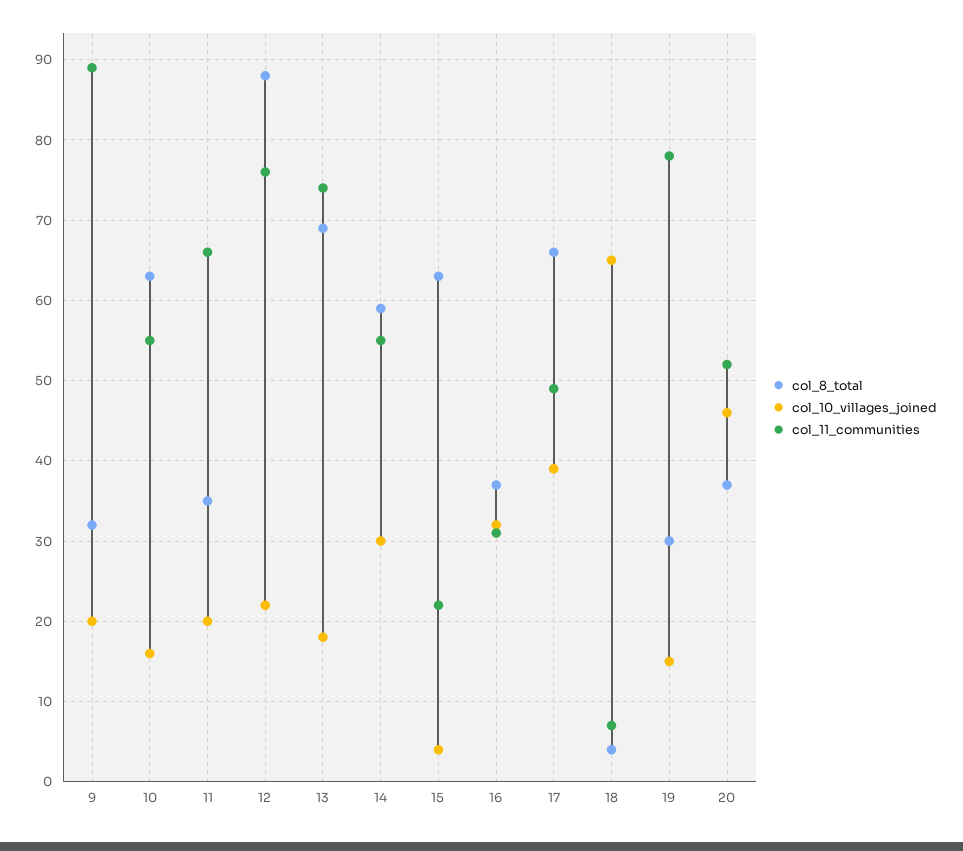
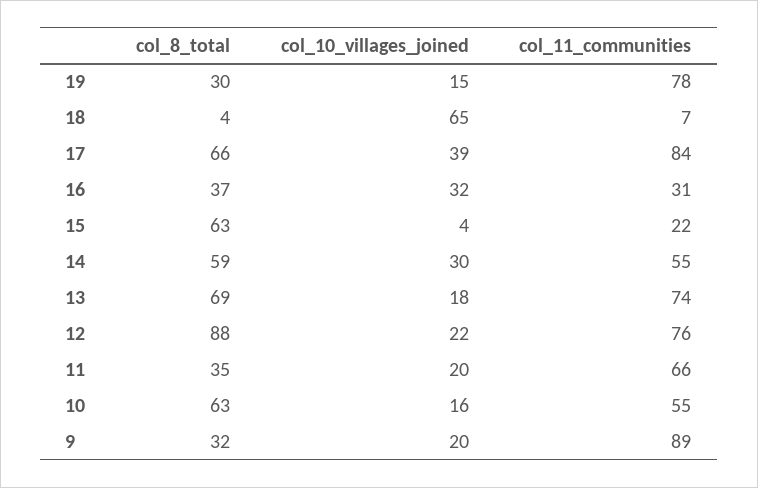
col_11_communities, 17: 49 -> 84
col_8_total, 20: 37 -> none
col_10_villages_joined, 20: 46 -> none
col_11_communities, 20: 52 -> none

